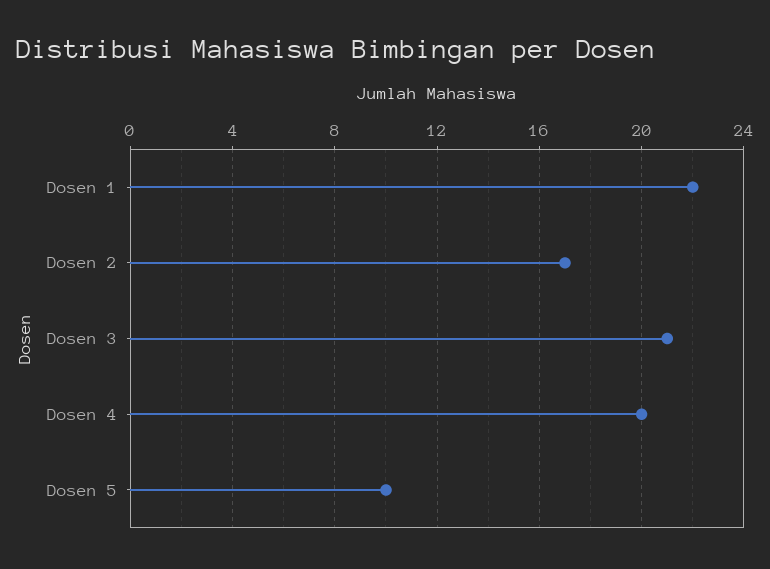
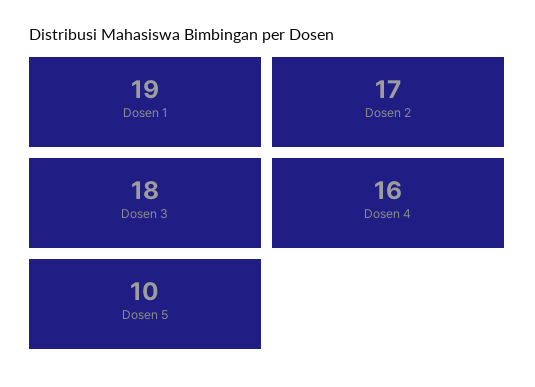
Dosen 1: 22 -> 19
Dosen 3: 21 -> 18
Dosen 4: 20 -> 16

